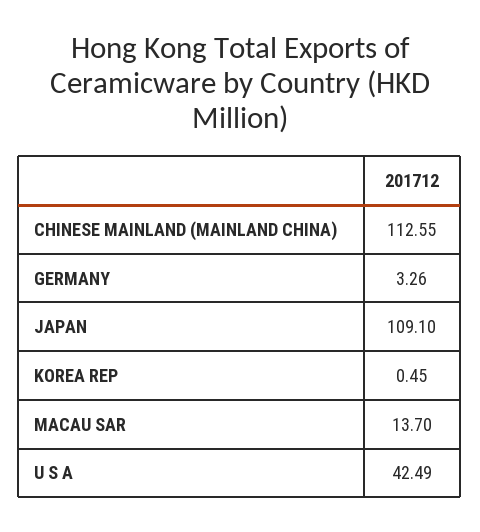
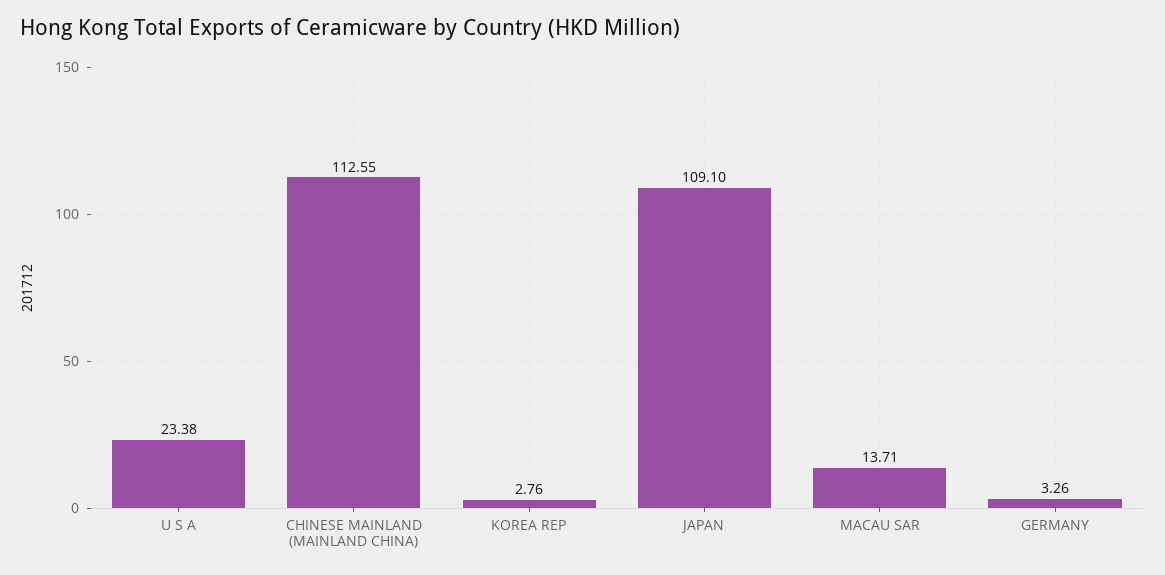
KOREA REP: 0.45 -> 2.76
MACAU SAR: 13.7 -> 13.71
U S A: 42.49 -> 23.38

